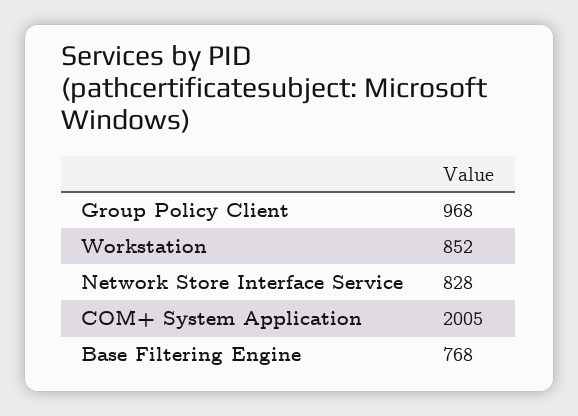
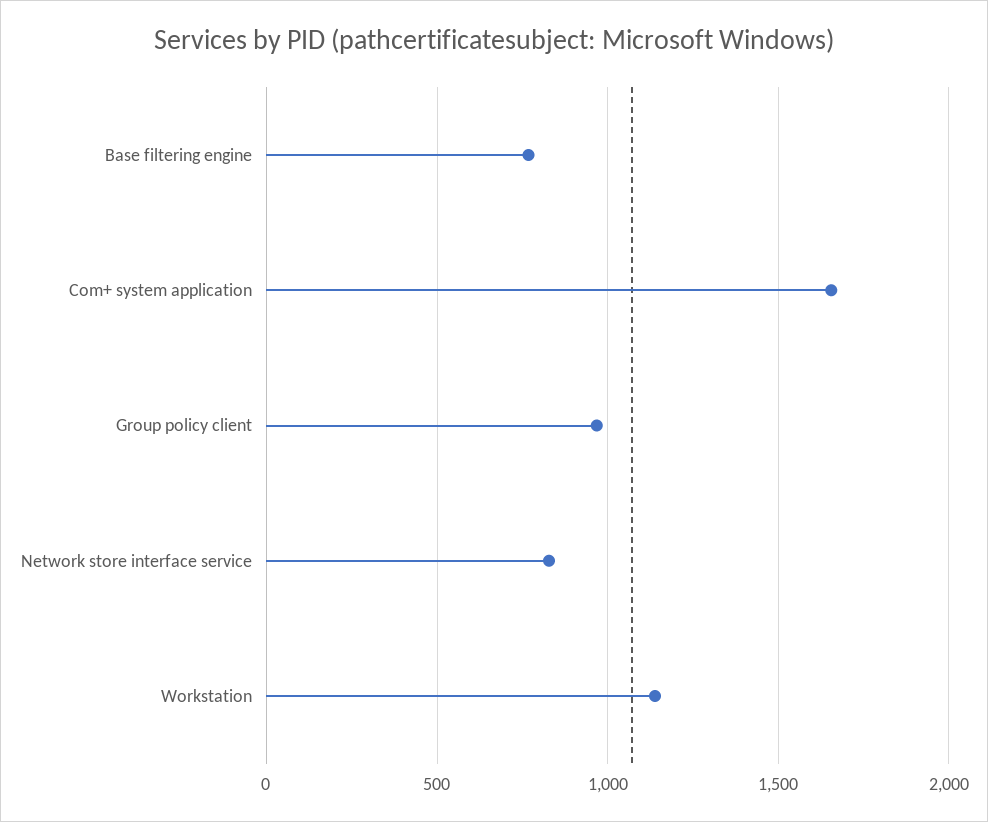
Workstation: 852 -> 1150
COM+ System Application: 2005 -> 1650

